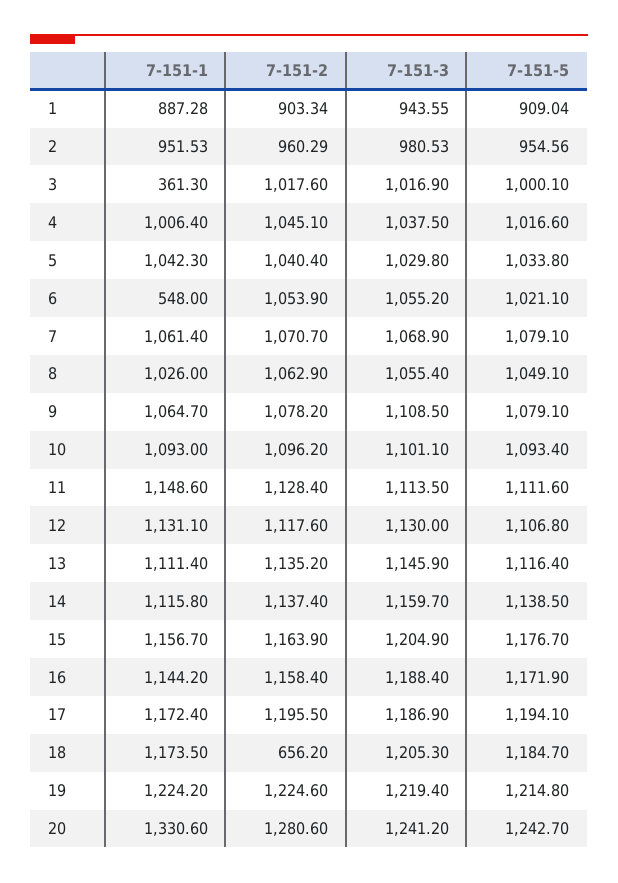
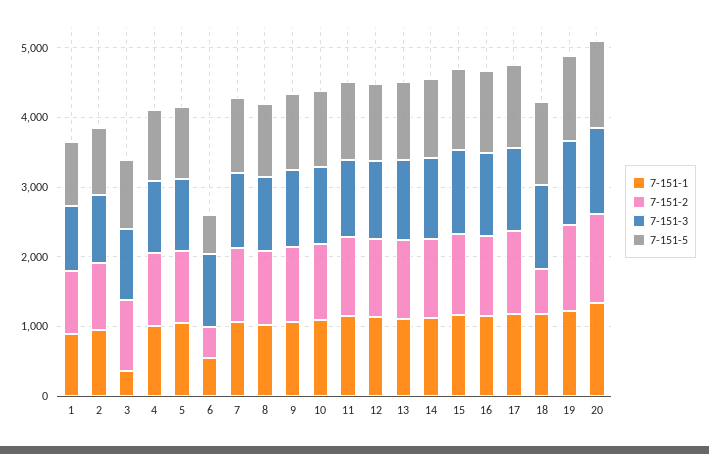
7-151-2, 6: 1053.9 -> 400
7-151-5, 6: 1021.1 -> 600

